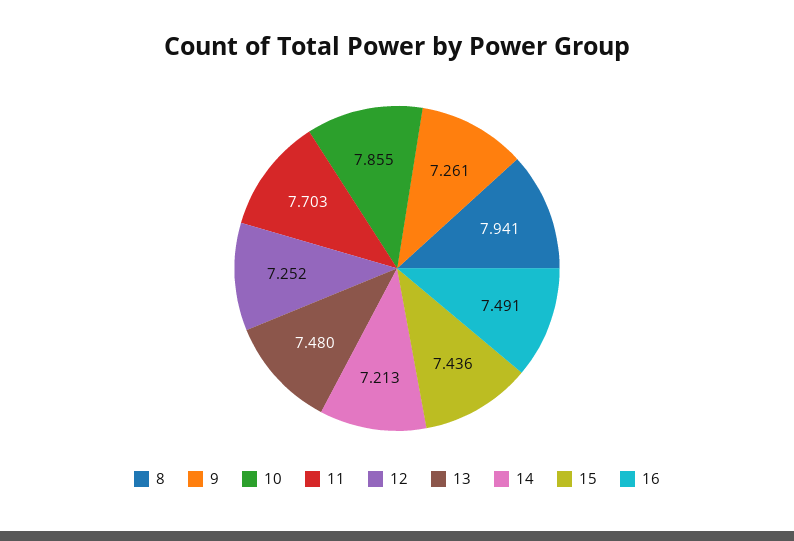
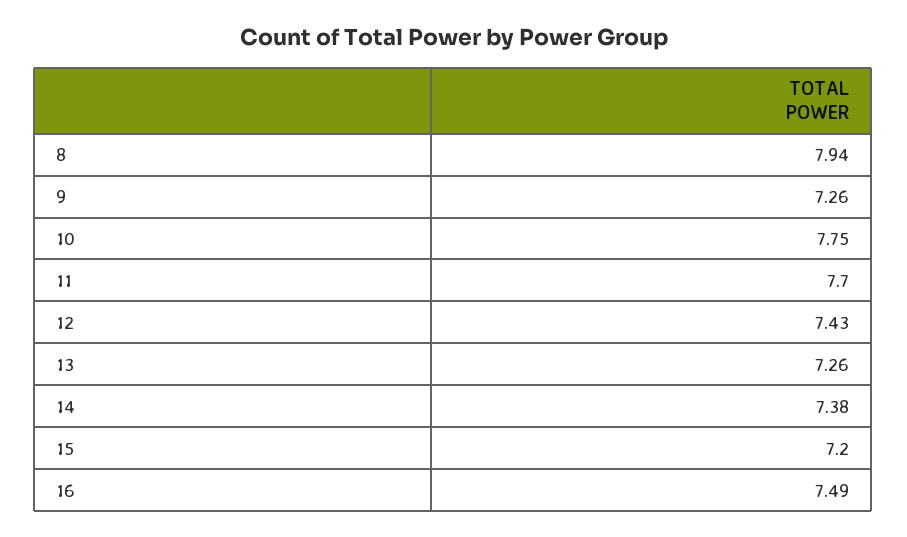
10: 7.855 -> 7.75
12: 7.252 -> 7.43
13: 7.48 -> 7.26
14: 7.213 -> 7.38
15: 7.436 -> 7.2

